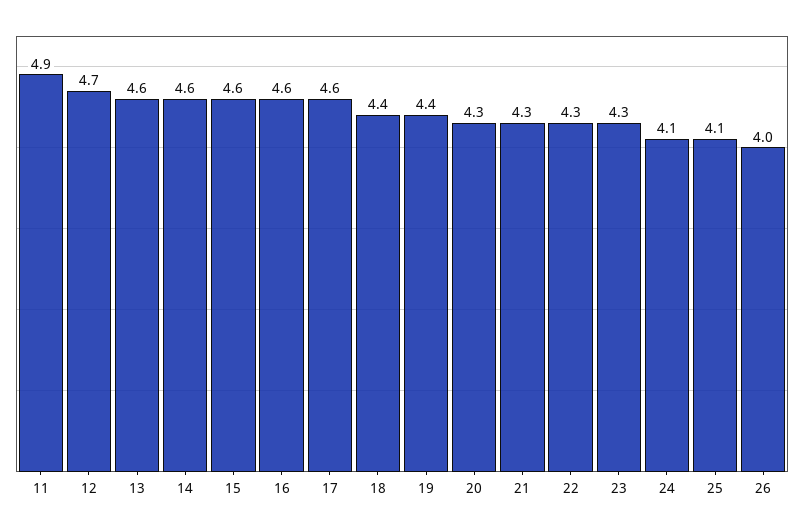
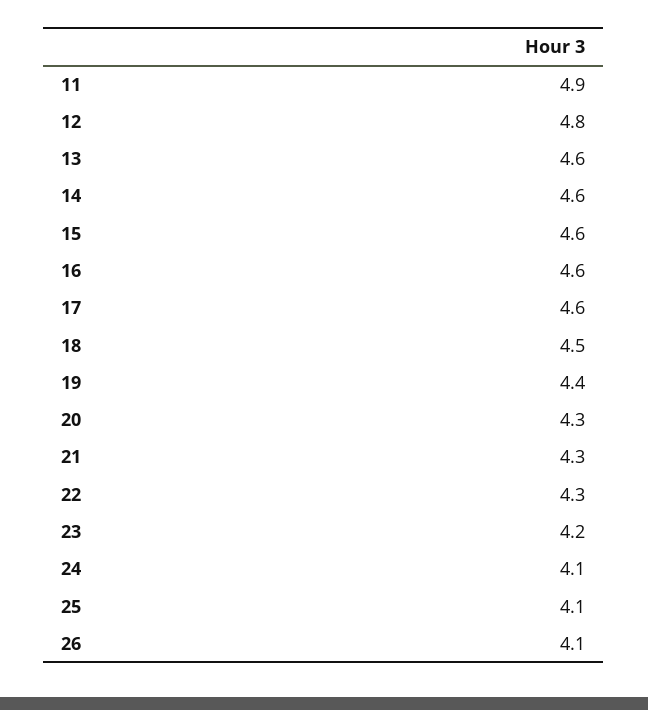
12: 4.7 -> 4.8
18: 4.4 -> 4.5
23: 4.3 -> 4.2
26: 4 -> 4.1

